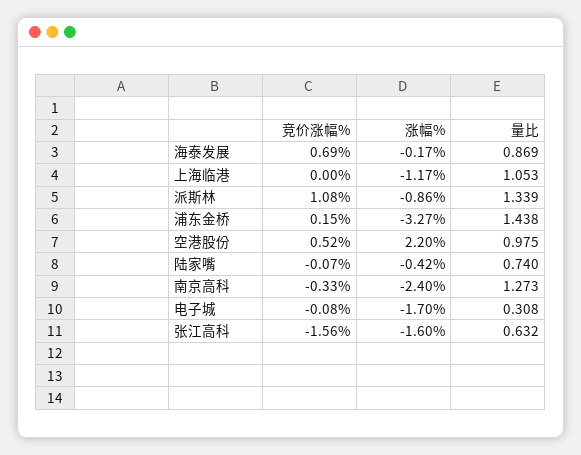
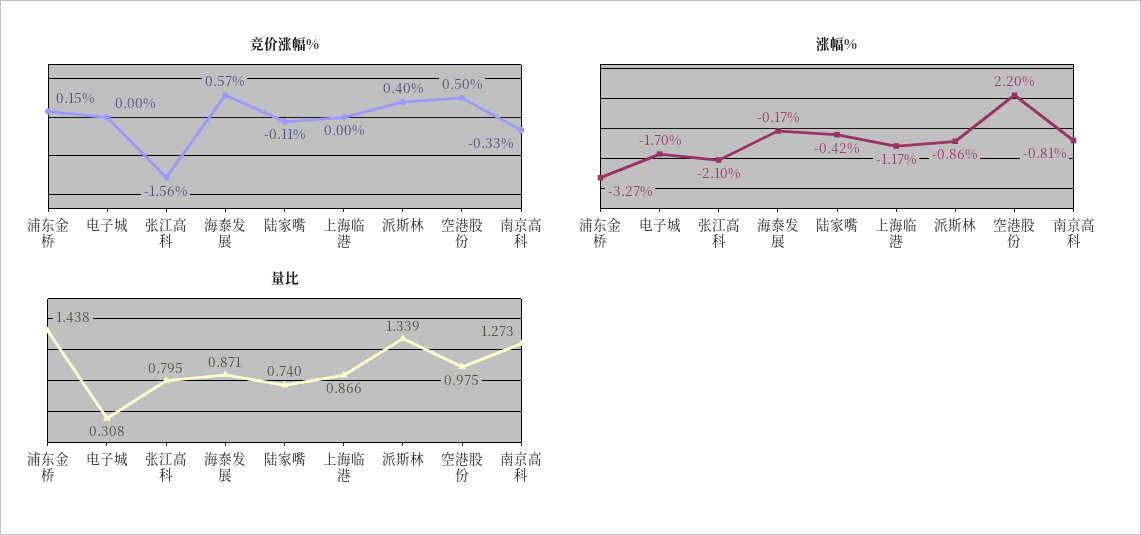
竞价涨幅%, 海泰发展: 0.69 -> 0.57
量比, 海泰发展: 0.869 -> 0.871
量比, 上海临港: 1.053 -> 0.866
竞价涨幅%, 派斯林: 1.08 -> 0.4
竞价涨幅%, 空港股份: 0.52 -> 0.5
竞价涨幅%, 陆家嘴: -0.07 -> -0.11
涨幅%, 南京高科: -2.4 -> -0.81
竞价涨幅%, 电子城: -0.08 -> 0
涨幅%, 张江高科: -1.6 -> -2.1
量比, 张江高科: 0.632 -> 0.795

